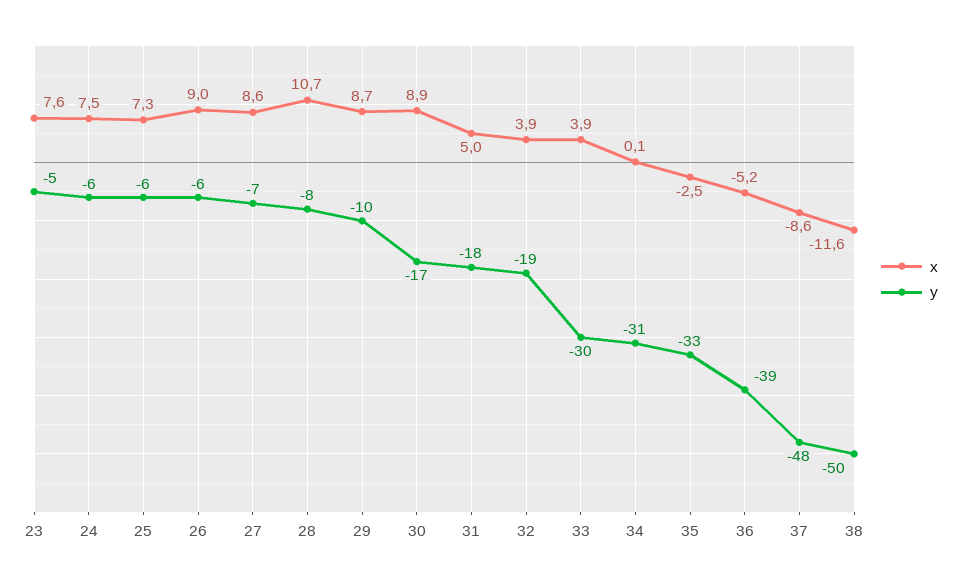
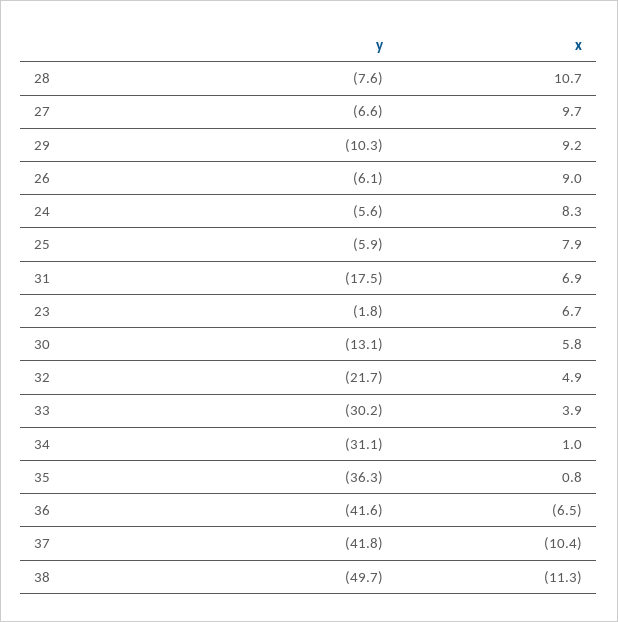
x, 23: 7.6 -> 6.7
y, 23: -5 -> -1.8
x, 24: 7.5 -> 8.3
x, 25: 7.3 -> 7.9
x, 27: 8.6 -> 9.7
x, 29: 8.7 -> 9.2
x, 30: 8.9 -> 5.8
y, 30: -17 -> -13.1
x, 31: 5 -> 6.9
x, 32: 3.9 -> 4.9
y, 32: -19 -> -21.7
x, 34: 0.1 -> 1
x, 35: -2.5 -> 0.8
y, 35: -33 -> -36.3
x, 36: -5.2 -> -6.5
y, 36: -39 -> -41.6
x, 37: -8.6 -> -10.4
y, 37: -48 -> -41.8
x, 38: -11.6 -> -11.3

